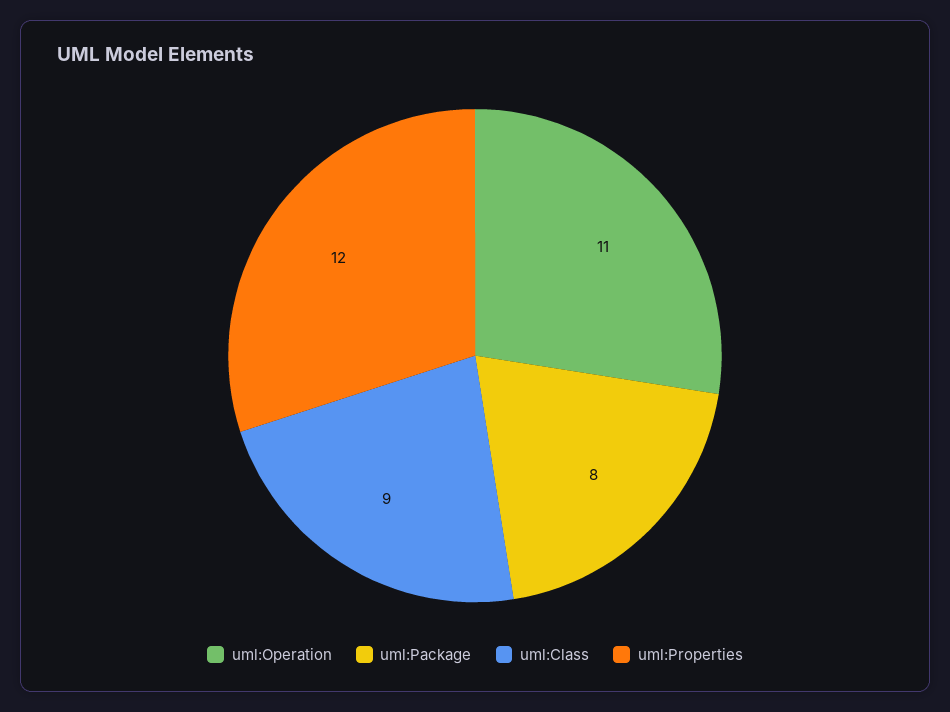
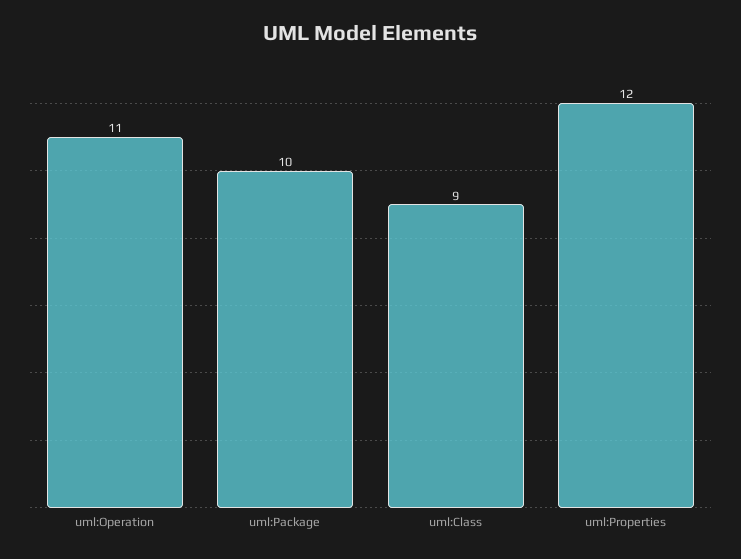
uml:Package: 8 -> 10

